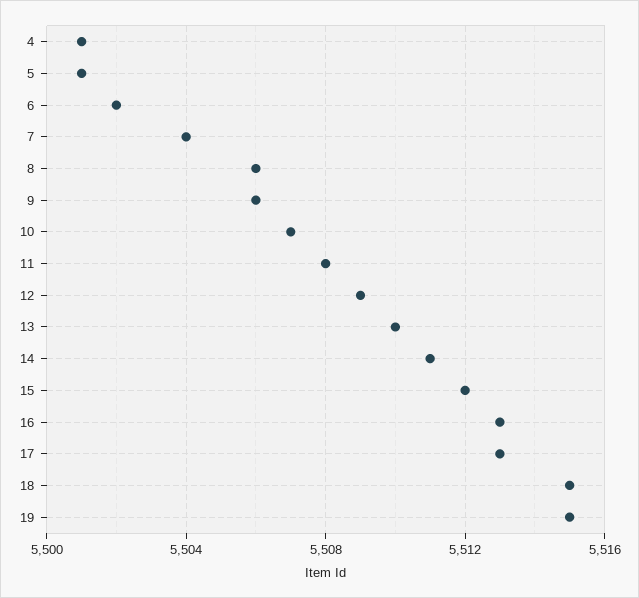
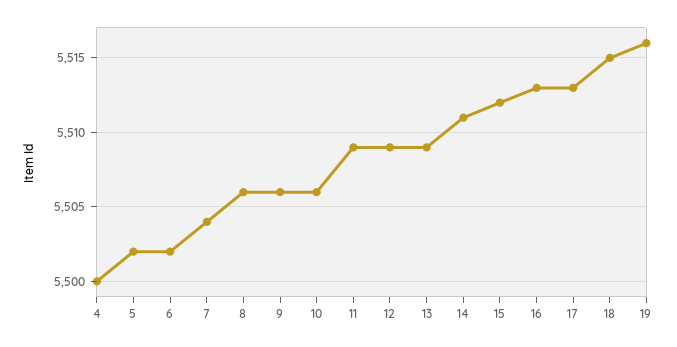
4: 5501 -> 5500
5: 5501 -> 5502
10: 5507 -> 5506
11: 5508 -> 5509
13: 5510 -> 5509
19: 5515 -> 5516

